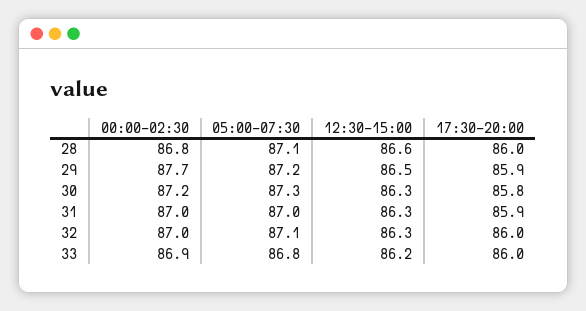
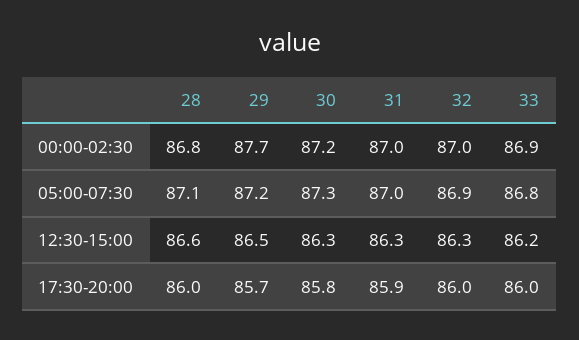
17:30-20:00, 29: 85.9 -> 85.7
05:00-07:30, 32: 87.1 -> 86.9

